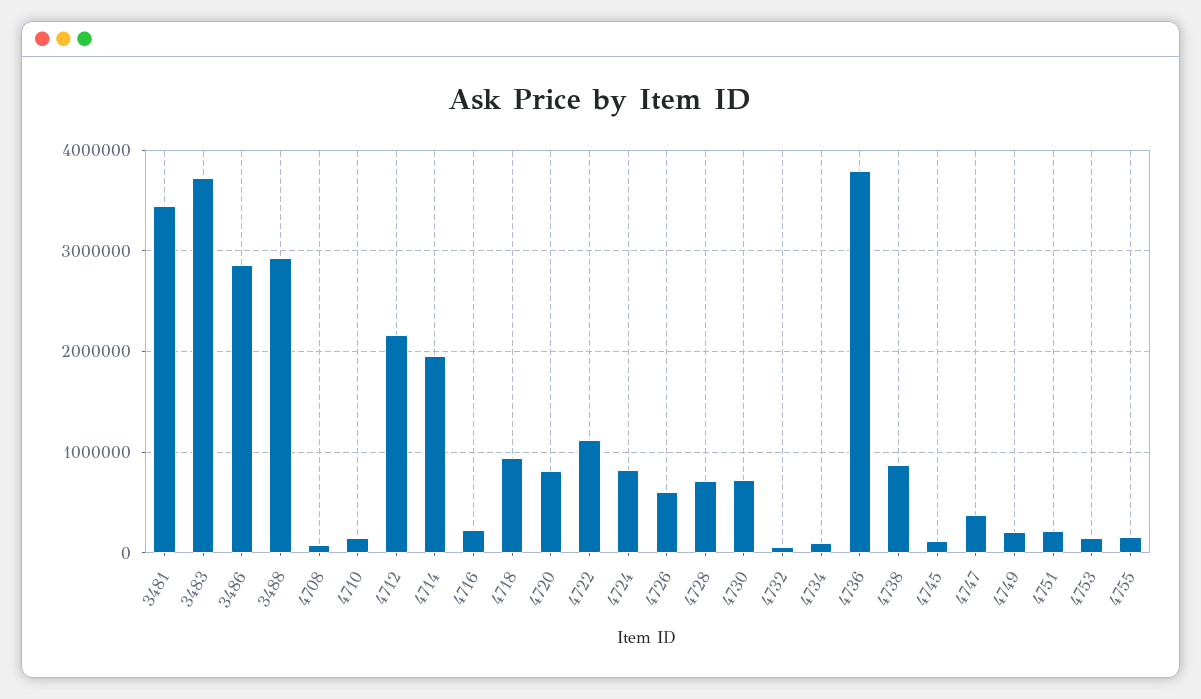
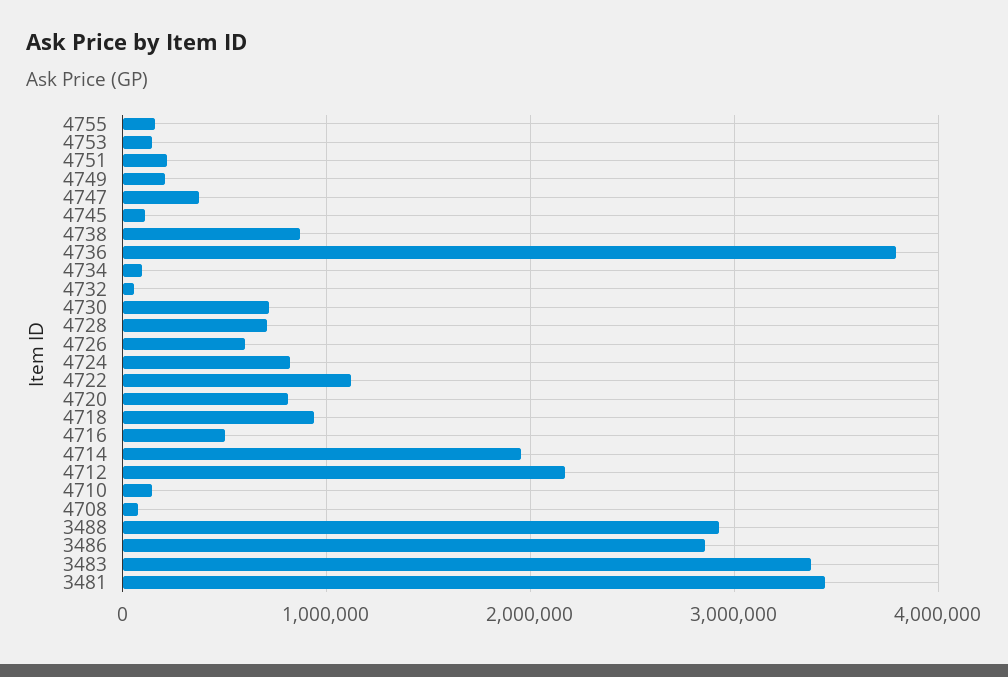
3483: 3700000 -> 3400000
4716: 200000 -> 500000

